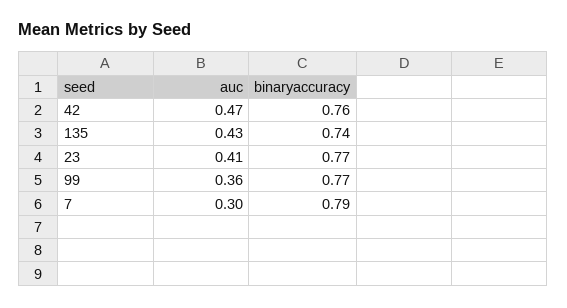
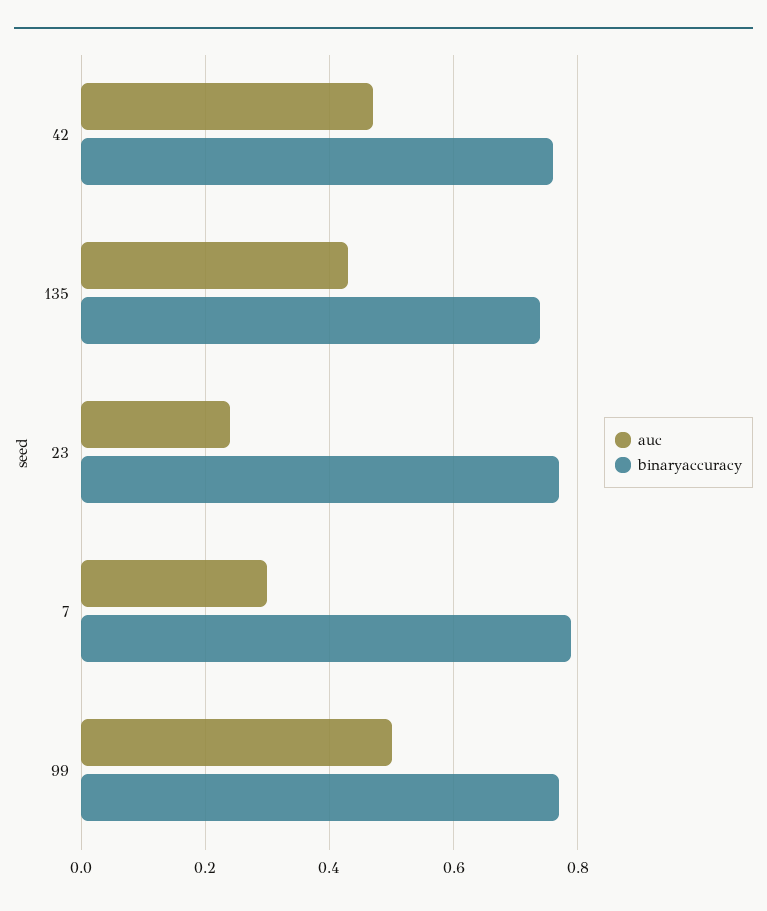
auc, 23: 0.41 -> 0.25
auc, 99: 0.36 -> 0.5

